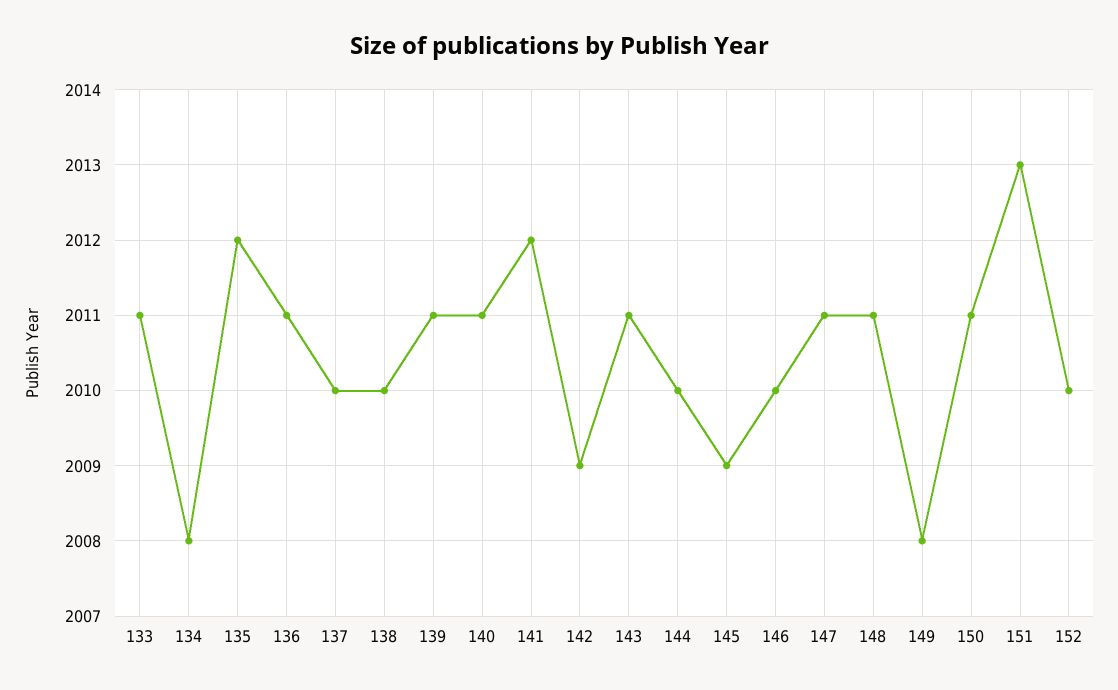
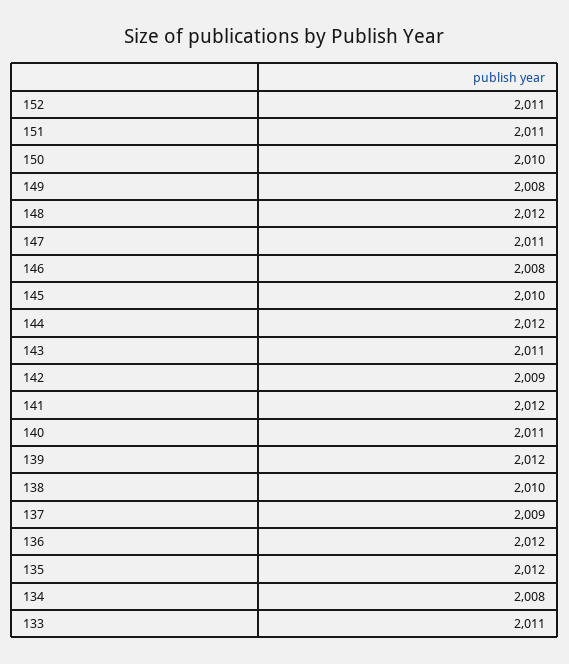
136: 2011 -> 2012
137: 2010 -> 2009
139: 2011 -> 2012
144: 2010 -> 2012
145: 2009 -> 2010
146: 2010 -> 2008
148: 2011 -> 2012
150: 2011 -> 2010
151: 2013 -> 2011
152: 2010 -> 2011

